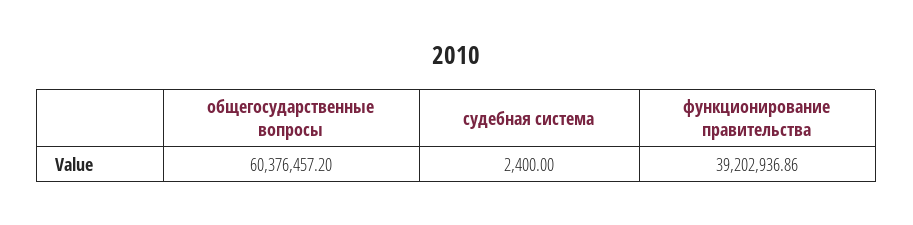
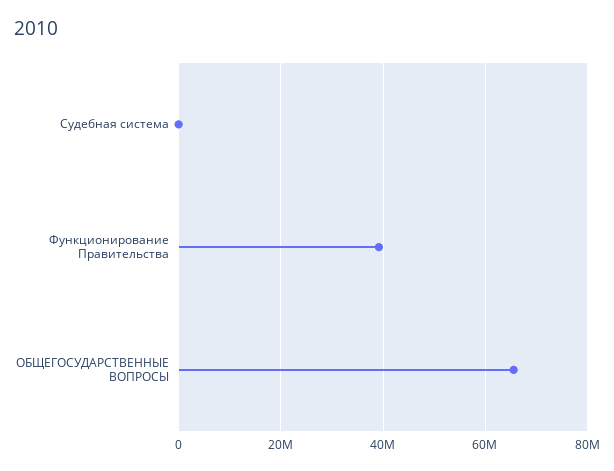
общегосударственные вопросы: 60376457.2 -> 66000000

